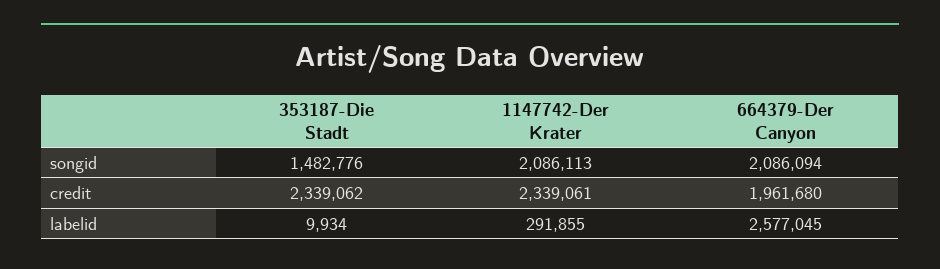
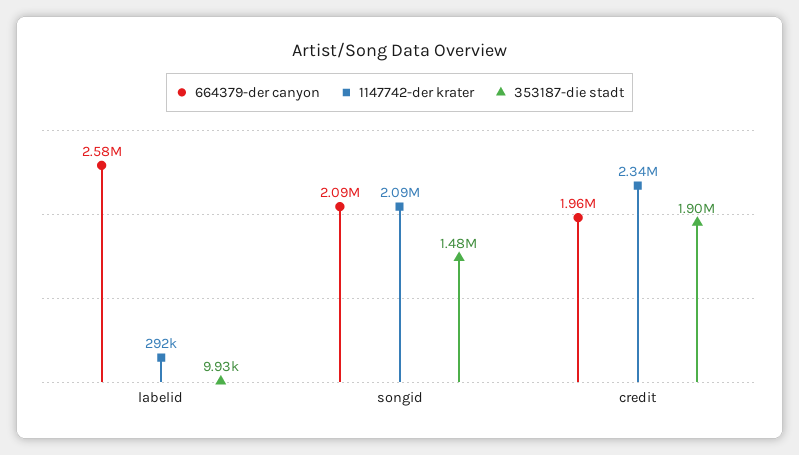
353187-Die Stadt, credit: 2339062 -> 1900000

